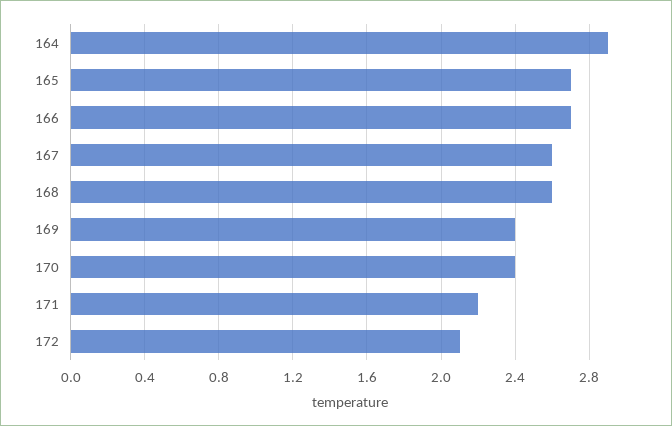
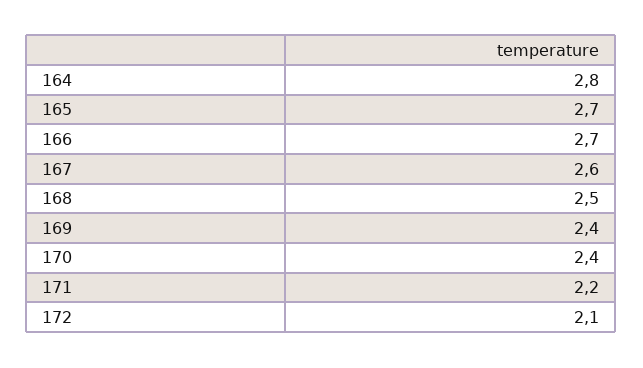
164: 2.9 -> 2.8
168: 2.6 -> 2.5

